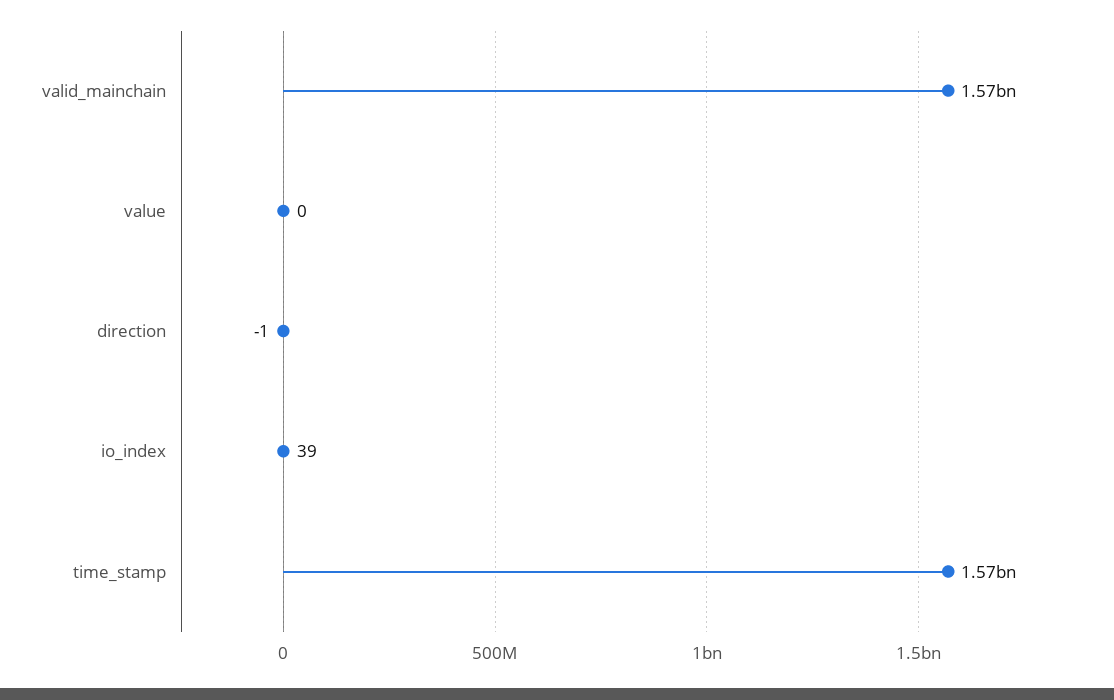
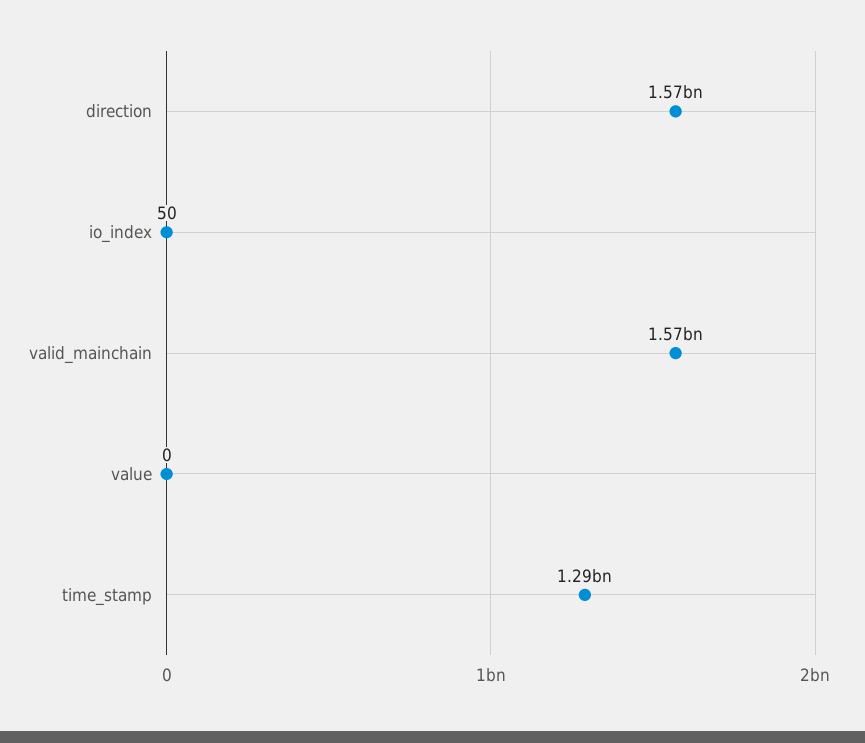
direction: -1 -> 1570000000
io_index: 39 -> 50
time_stamp: 1570000000 -> 1290000000

